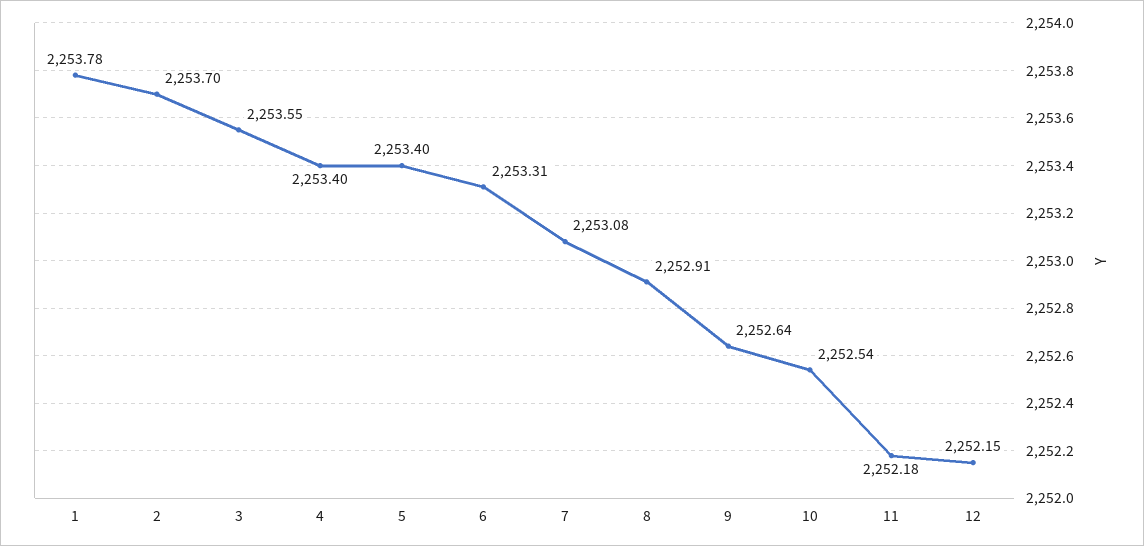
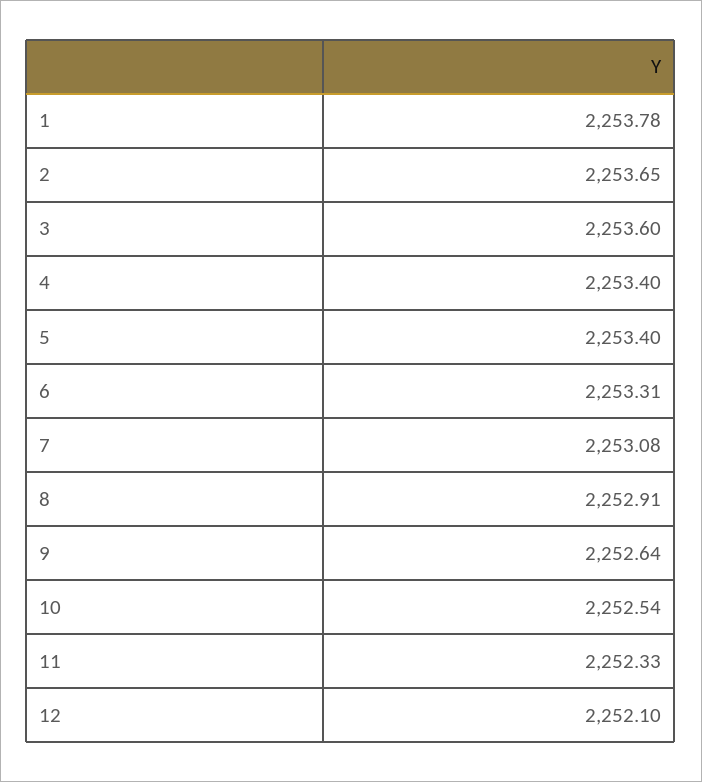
2: 2253.7 -> 2253.65
3: 2253.55 -> 2253.6
11: 2252.18 -> 2252.33
12: 2252.15 -> 2252.1

